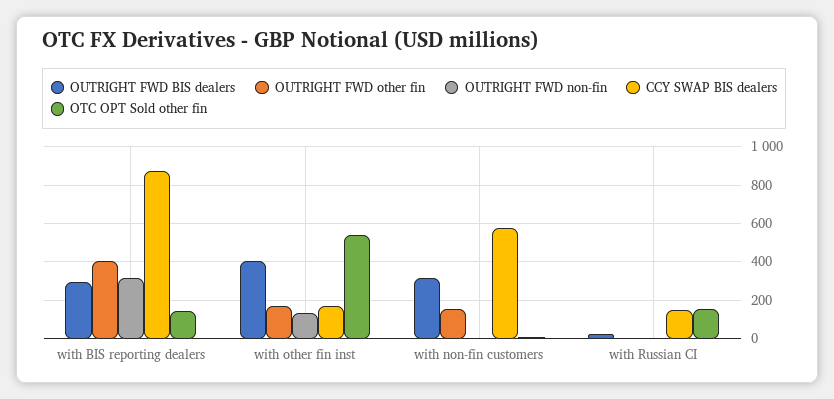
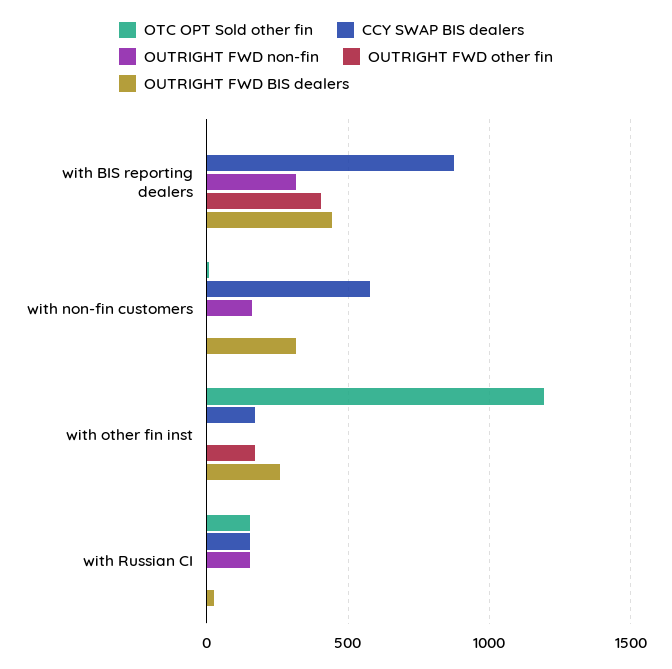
OUTRIGHT FWD BIS dealers, with BIS reporting dealers: 300 -> 450
OTC OPT Sold other fin, with BIS reporting dealers: 150 -> 0
OUTRIGHT FWD BIS dealers, with other fin inst: 400 -> 250
OUTRIGHT FWD non-fin, with other fin inst: 150 -> 0
OTC OPT Sold other fin, with other fin inst: 550 -> 1200
OUTRIGHT FWD other fin, with non-fin customers: 150 -> 0
OUTRIGHT FWD non-fin, with non-fin customers: 0 -> 150
OUTRIGHT FWD non-fin, with Russian CI: 0 -> 150

